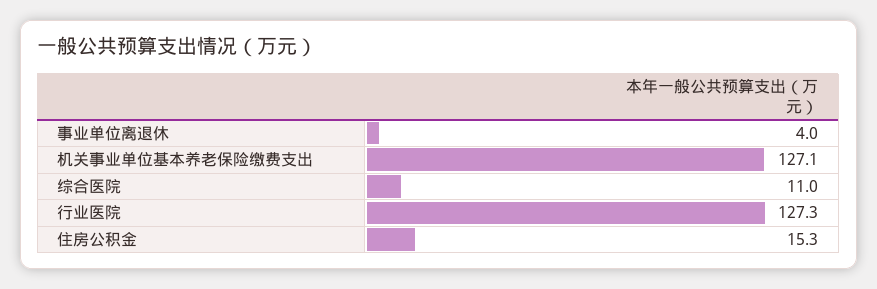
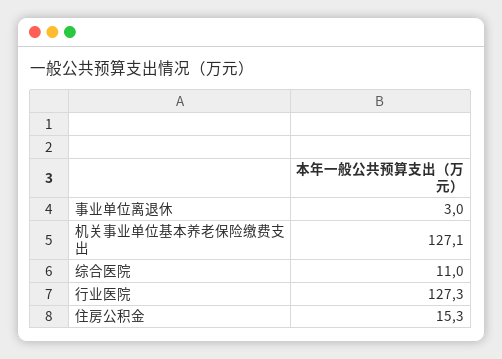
事业单位离退休: 4 -> 3

